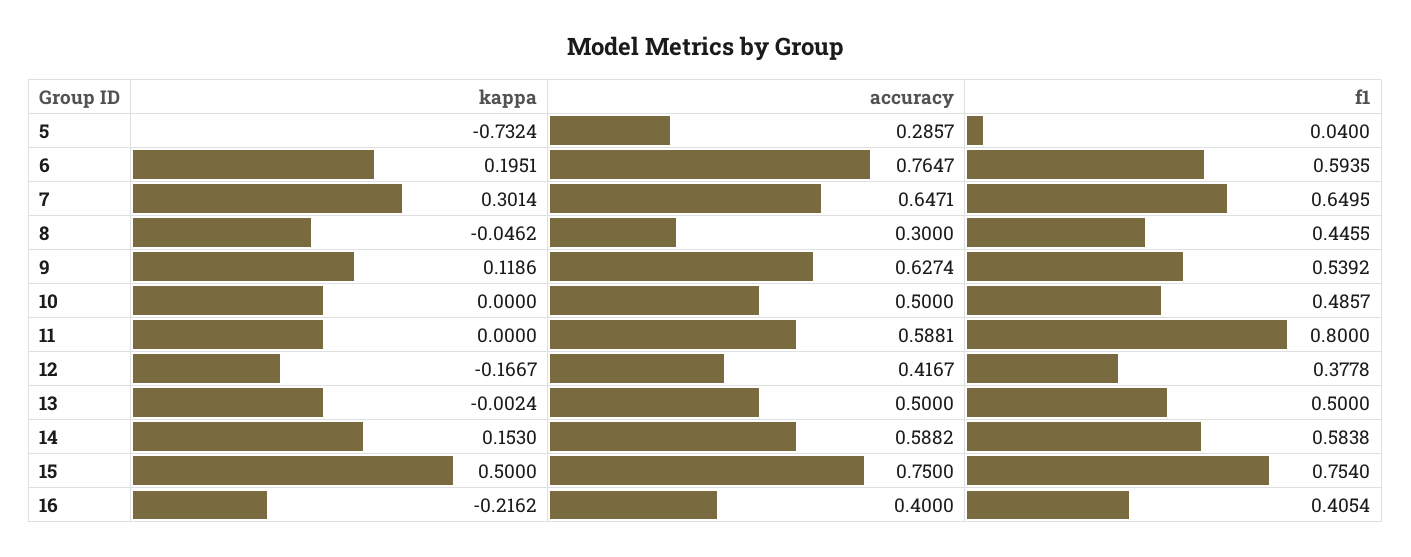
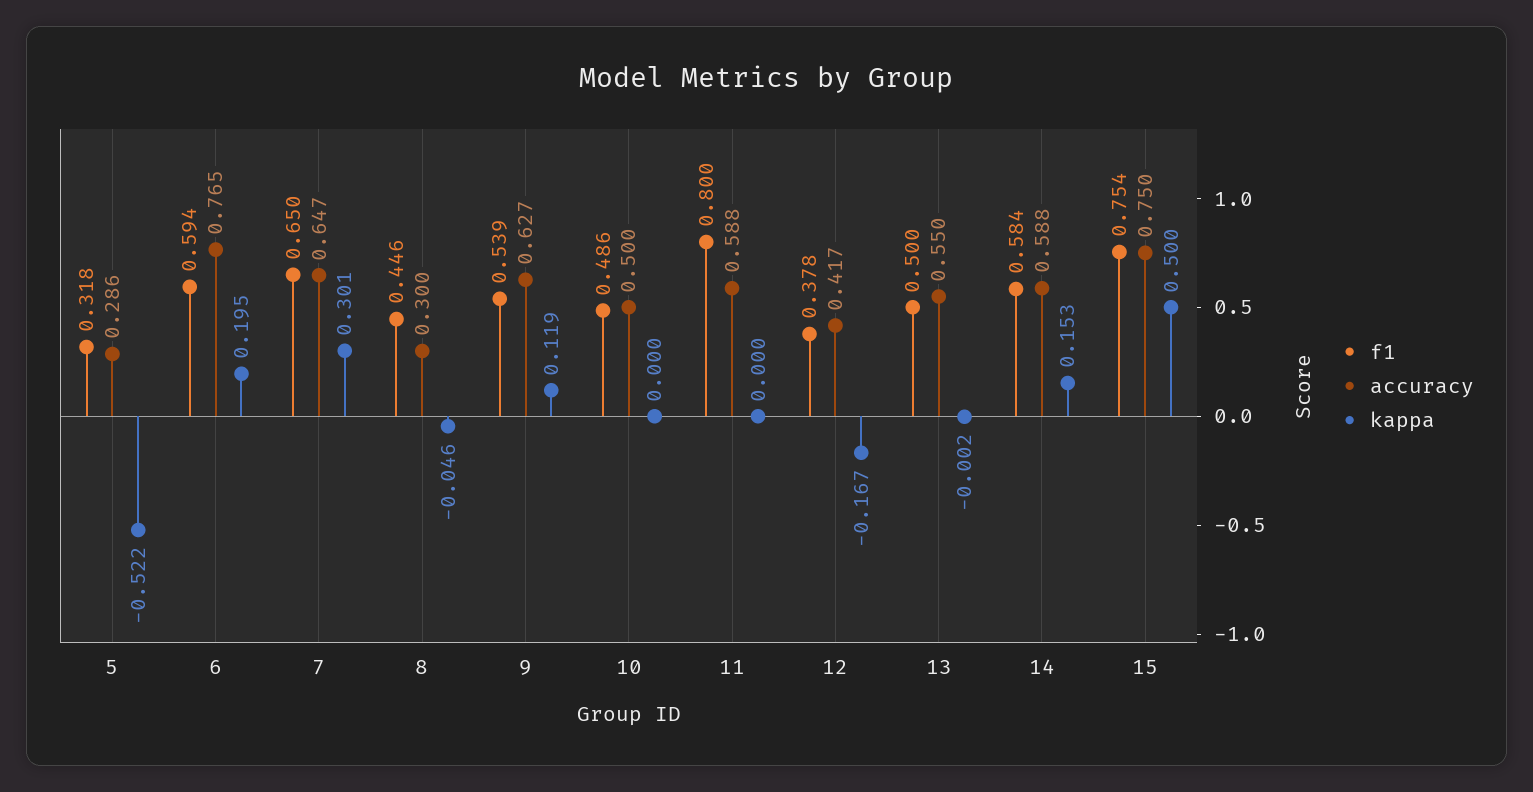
kappa, 5: -0.7324 -> -0.522
f1, 5: 0.04 -> 0.318
accuracy, 13: 0.5 -> 0.55
kappa, 16: -0.2162 -> none
accuracy, 16: 0.4 -> none
f1, 16: 0.4054 -> none

